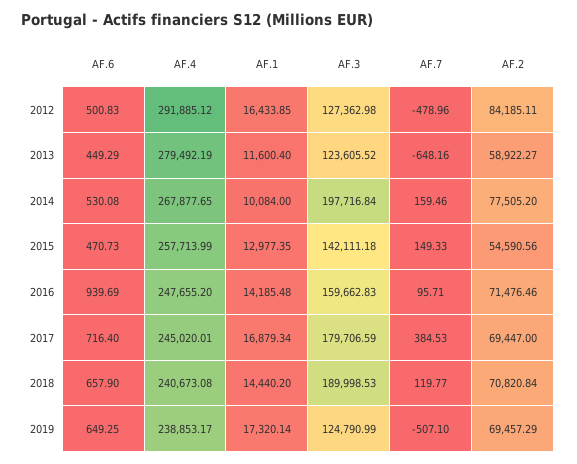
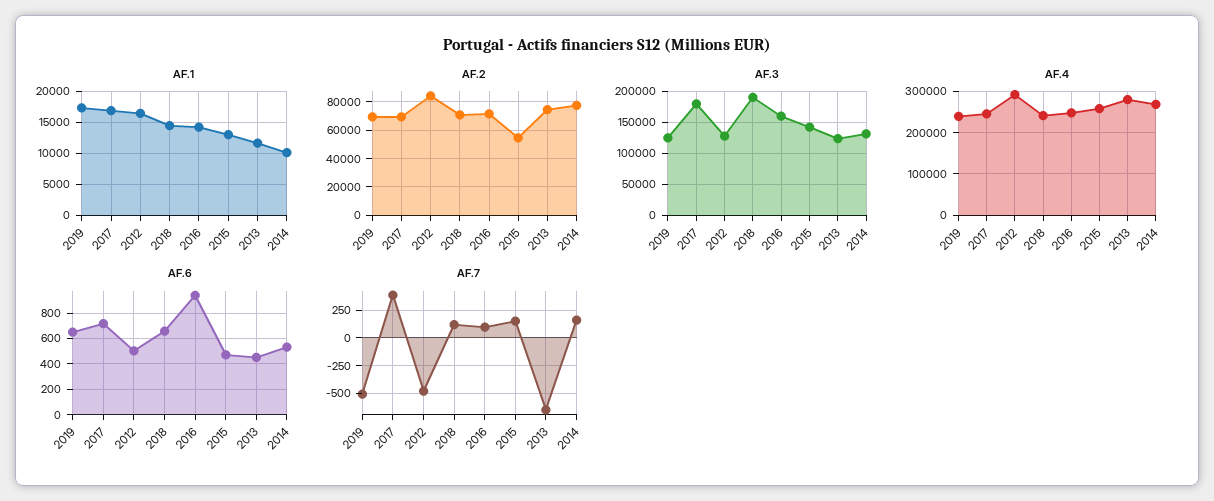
AF.2, 2013: 58922.27 -> 75000
AF.3, 2014: 197716.84 -> 130000

